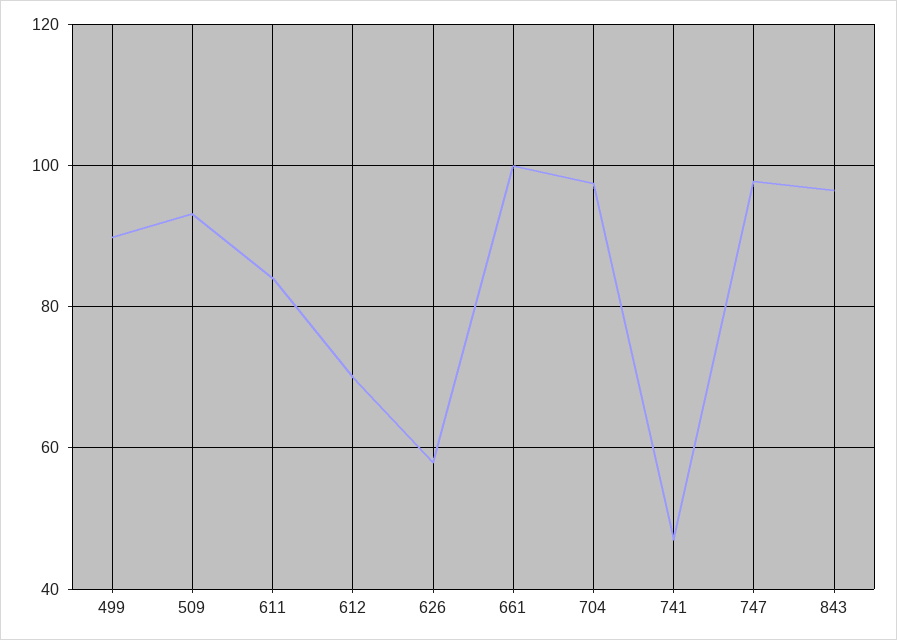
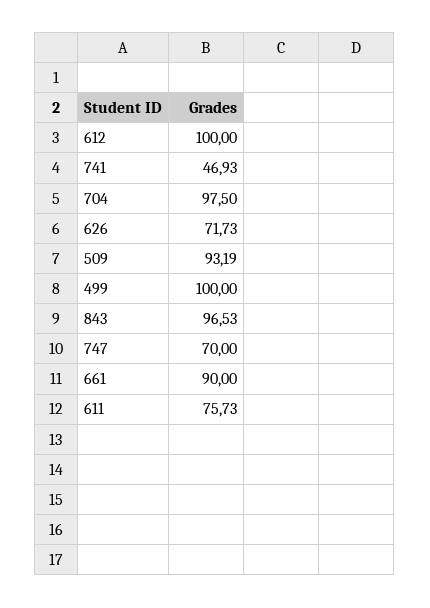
499: 90 -> 100
611: 84 -> 75.73
612: 70 -> 100
626: 58 -> 71.73
661: 100 -> 90
747: 98 -> 70

